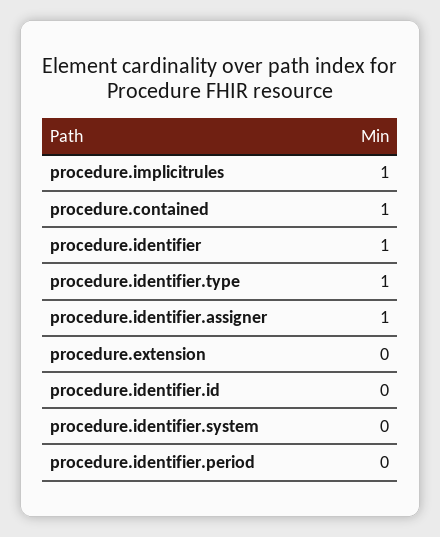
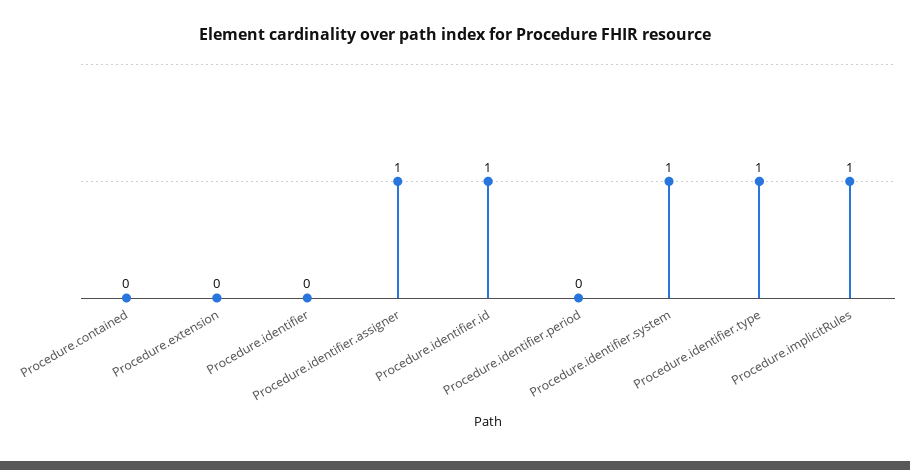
procedure.contained: 1 -> 0
procedure.identifier: 1 -> 0
procedure.identifier.id: 0 -> 1
procedure.identifier.system: 0 -> 1

